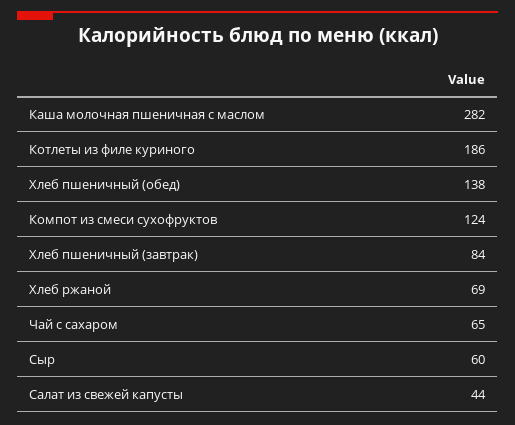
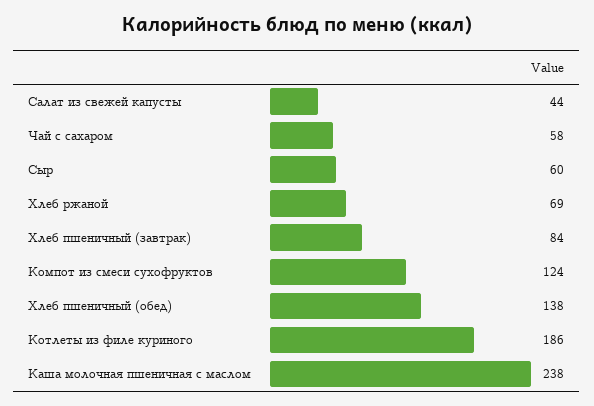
Каша молочная пшеничная с маслом: 282 -> 238
Чай с сахаром: 65 -> 58

